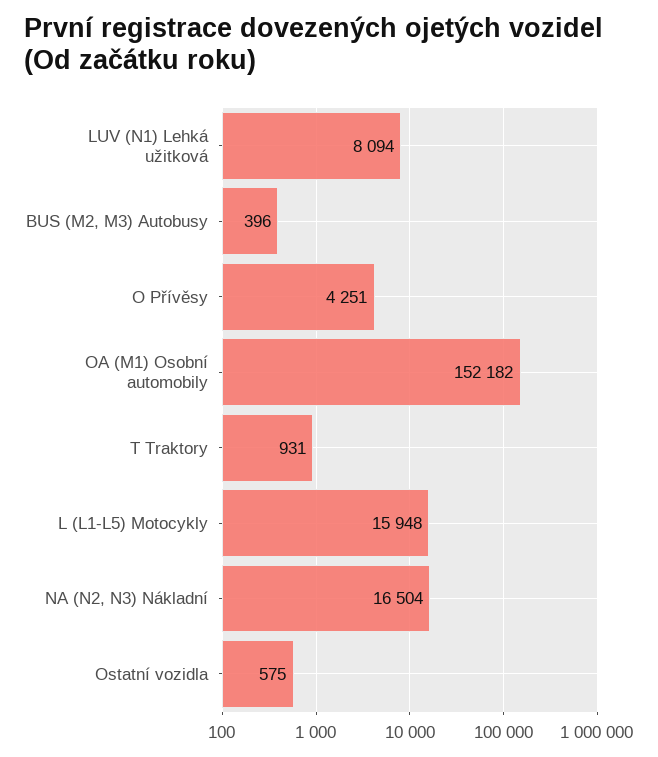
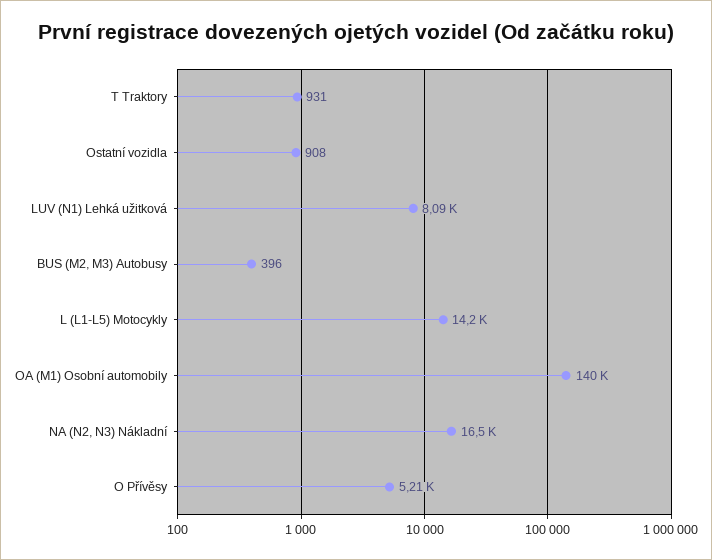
O Přívěsy: 4251 -> 5210
OA (M1) Osobní automobily: 152182 -> 140000
L (L1-L5) Motocykly: 15948 -> 14200
Ostatní vozidla: 575 -> 908

